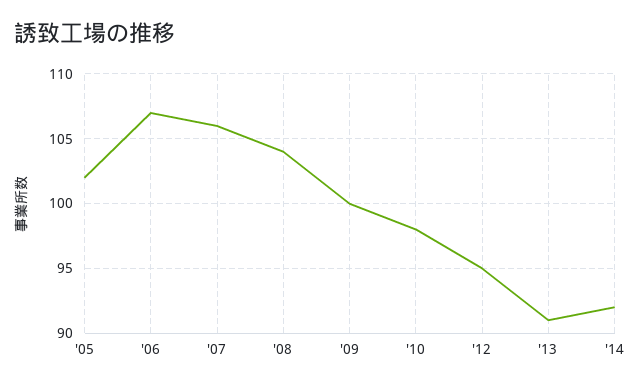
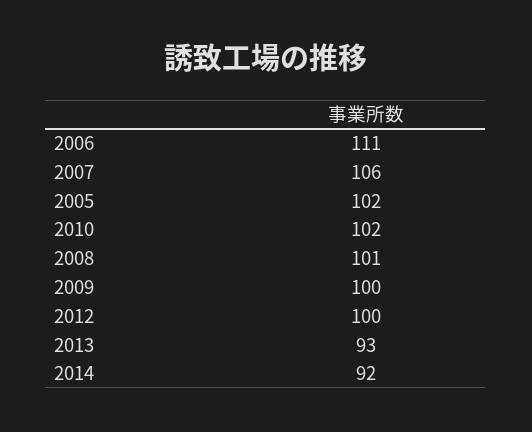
'06: 107 -> 111
'08: 104 -> 101
'10: 98 -> 102
'12: 95 -> 100
'13: 91 -> 93

